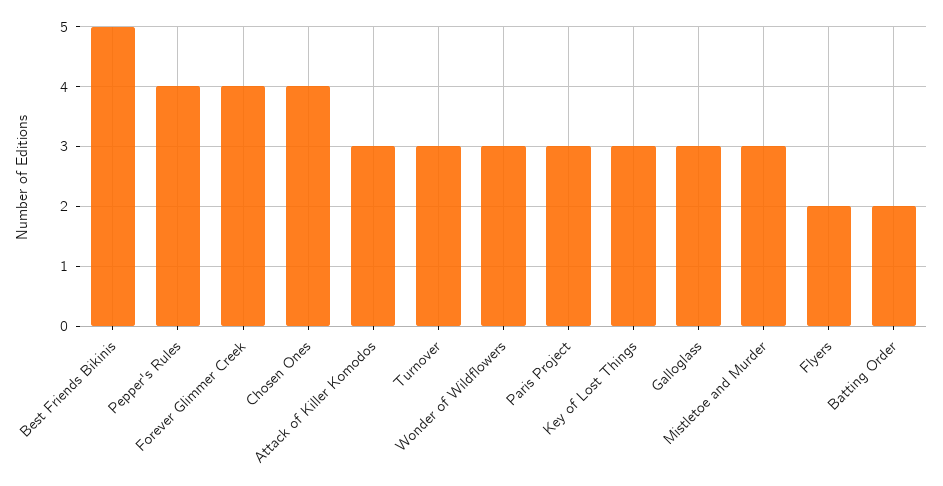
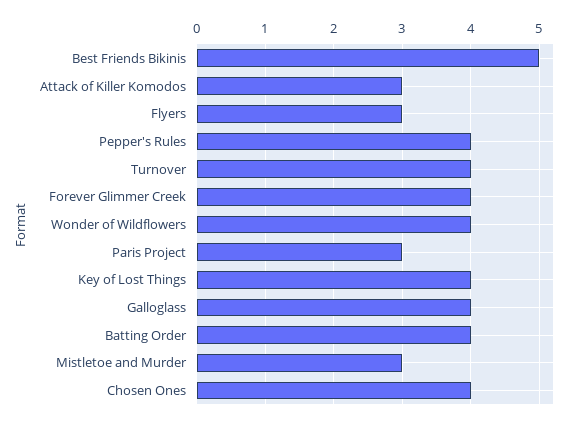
Turnover: 3 -> 4
Wonder of Wildflowers: 3 -> 4
Key of Lost Things: 3 -> 4
Galloglass: 3 -> 4
Flyers: 2 -> 3
Batting Order: 2 -> 4

